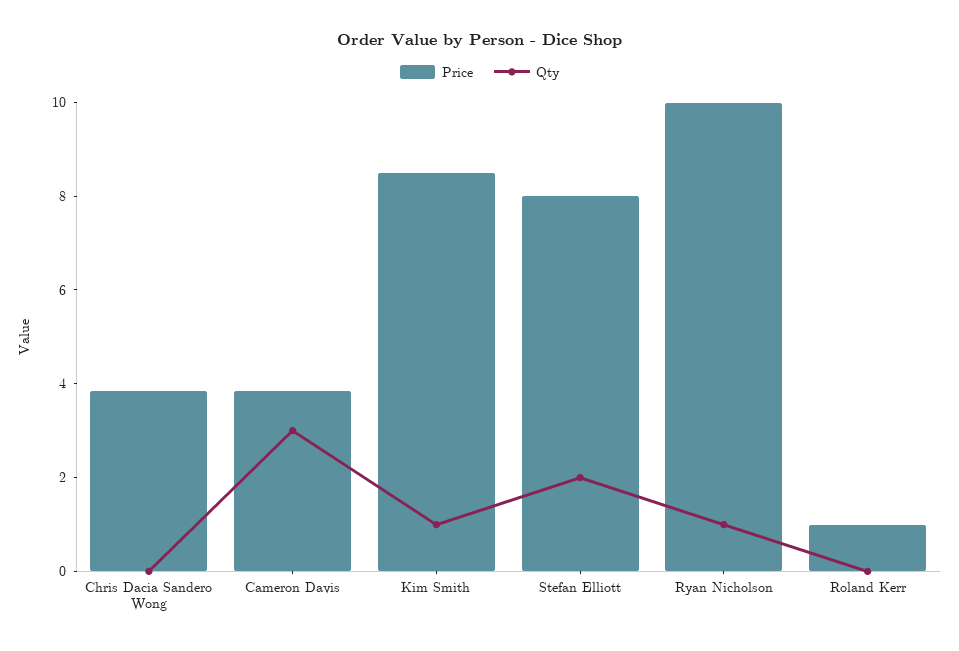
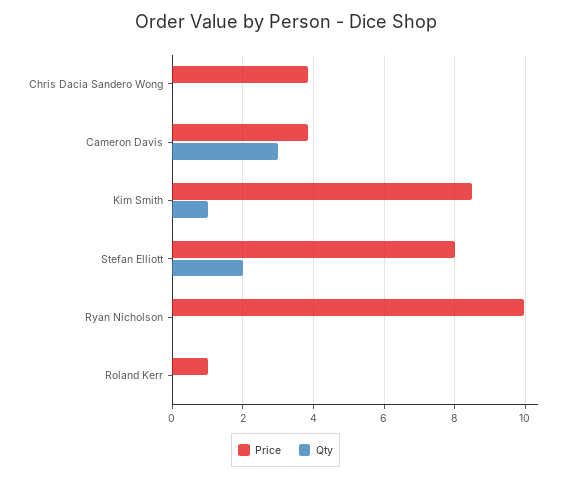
Qty, Ryan Nicholson: 1 -> 0

